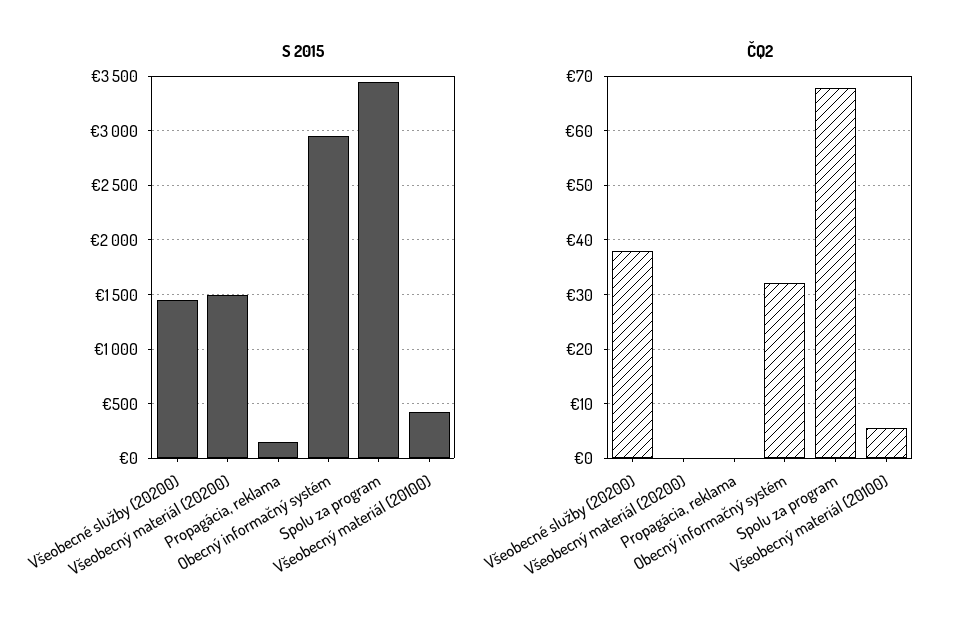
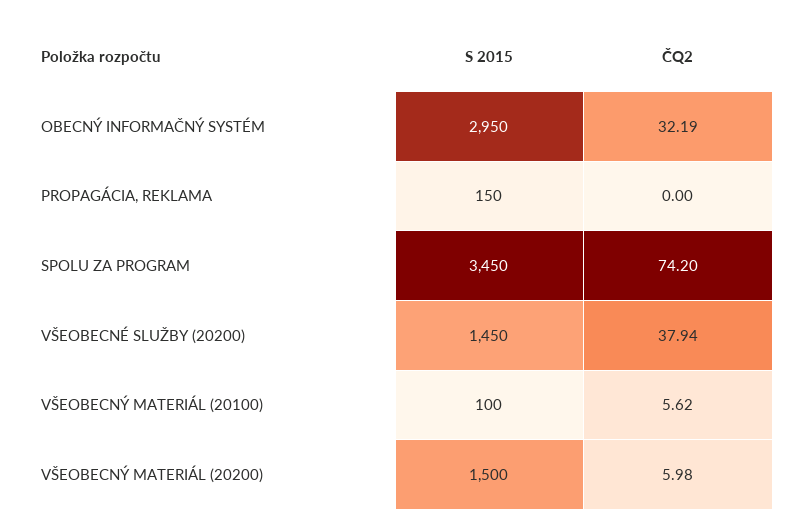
S 2015, Všeobecný materiál (20100): 400 -> 100
ČQ2, Všeobecný materiál (20200): 0 -> 5.98
ČQ2, Spolu za program: 68 -> 74.2

